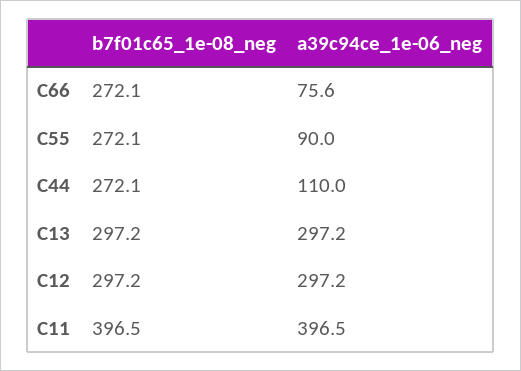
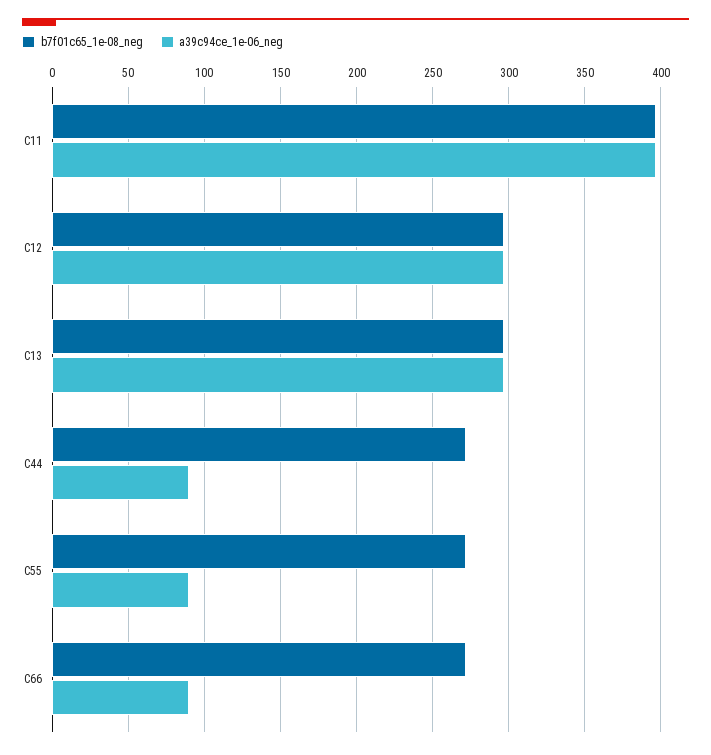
a39c94ce_1e-06_neg, C66: 75.6 -> 90
a39c94ce_1e-06_neg, C44: 110 -> 90

